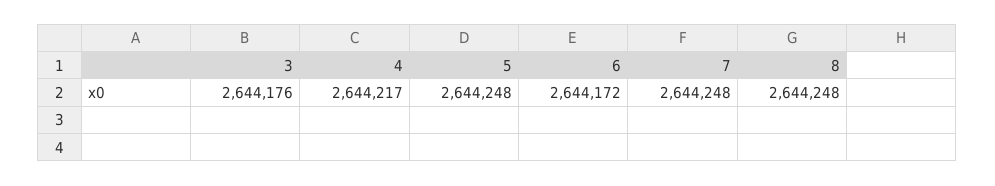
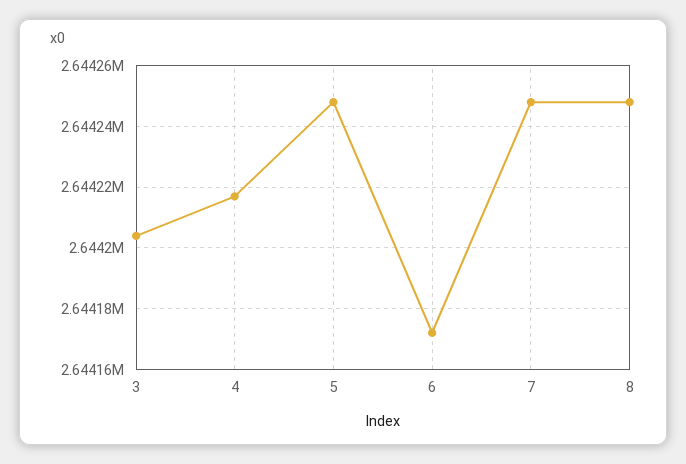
3: 2644176 -> 2644205

